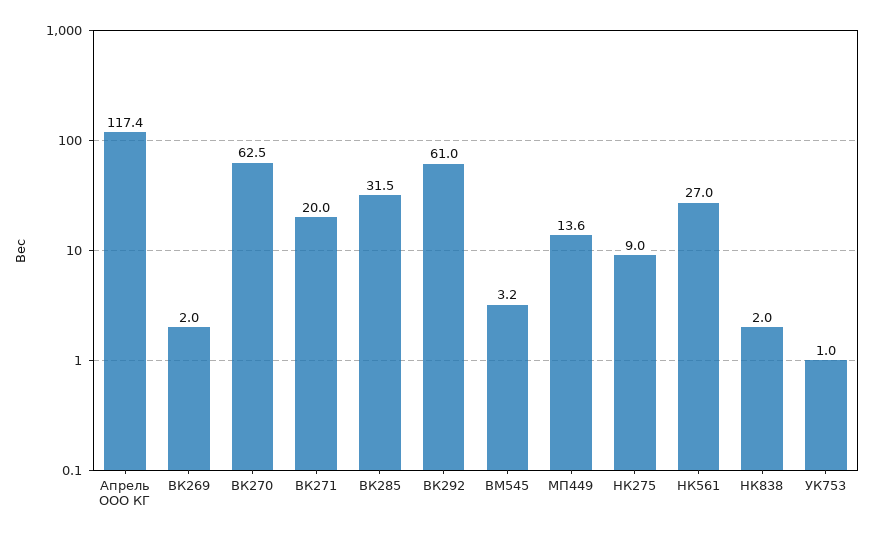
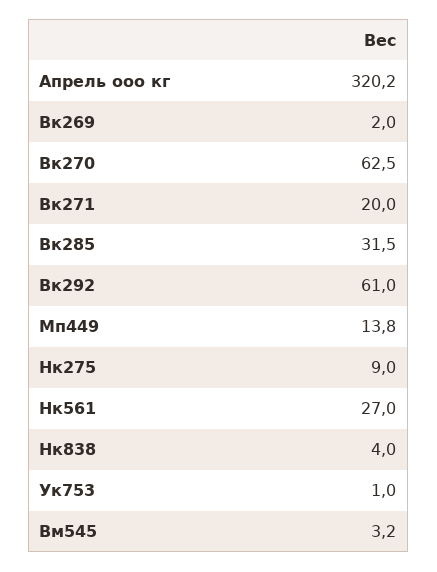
Апрель ООО КГ: 117.4 -> 320.2
МП449: 13.6 -> 13.8
НК838: 2 -> 4

